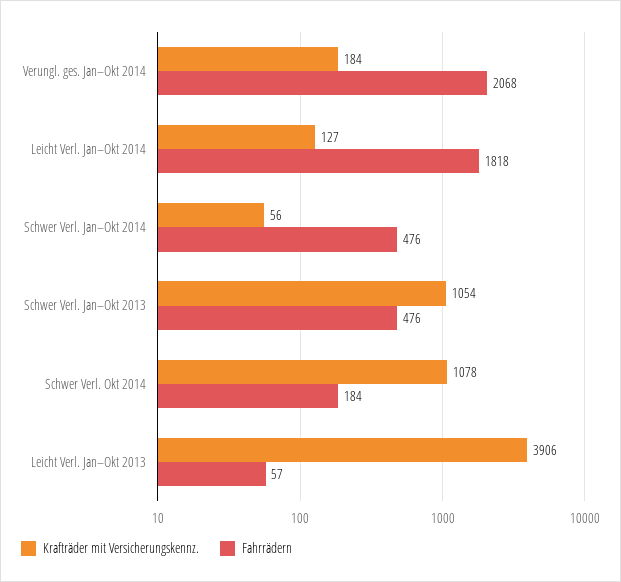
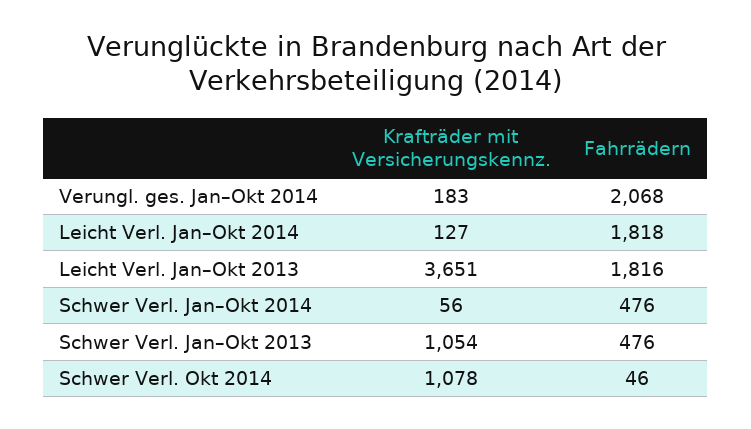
Krafträder mit Versicherungskennz., Verungl. ges. Jan–Okt 2014: 184 -> 183
Fahrrädern, Schwer Verl. Okt 2014: 184 -> 46
Krafträder mit Versicherungskennz., Leicht Verl. Jan–Okt 2013: 3906 -> 3651
Fahrrädern, Leicht Verl. Jan–Okt 2013: 57 -> 1816

